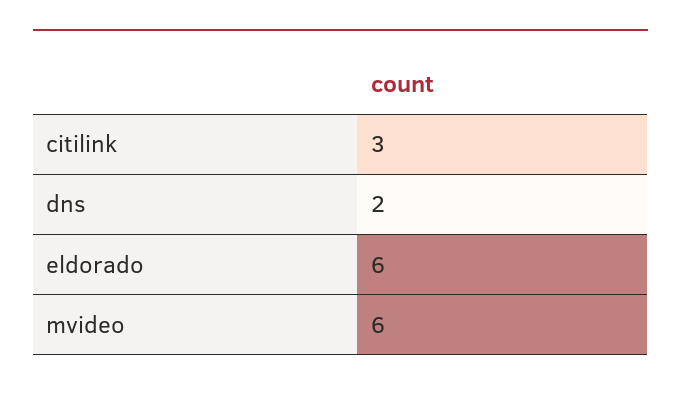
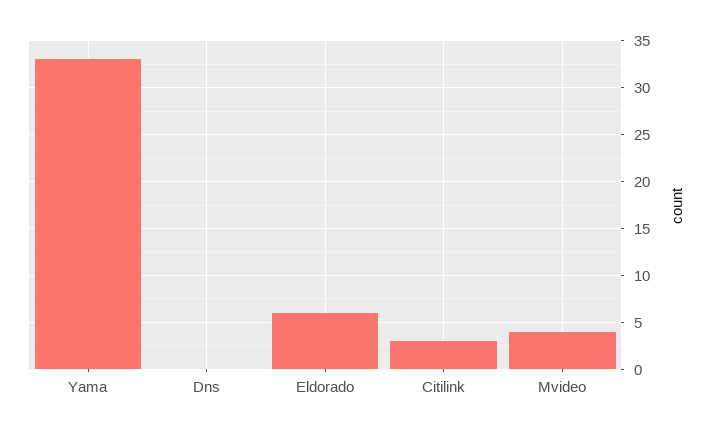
dns: 2 -> 0
mvideo: 6 -> 4
Yama: none -> 33

